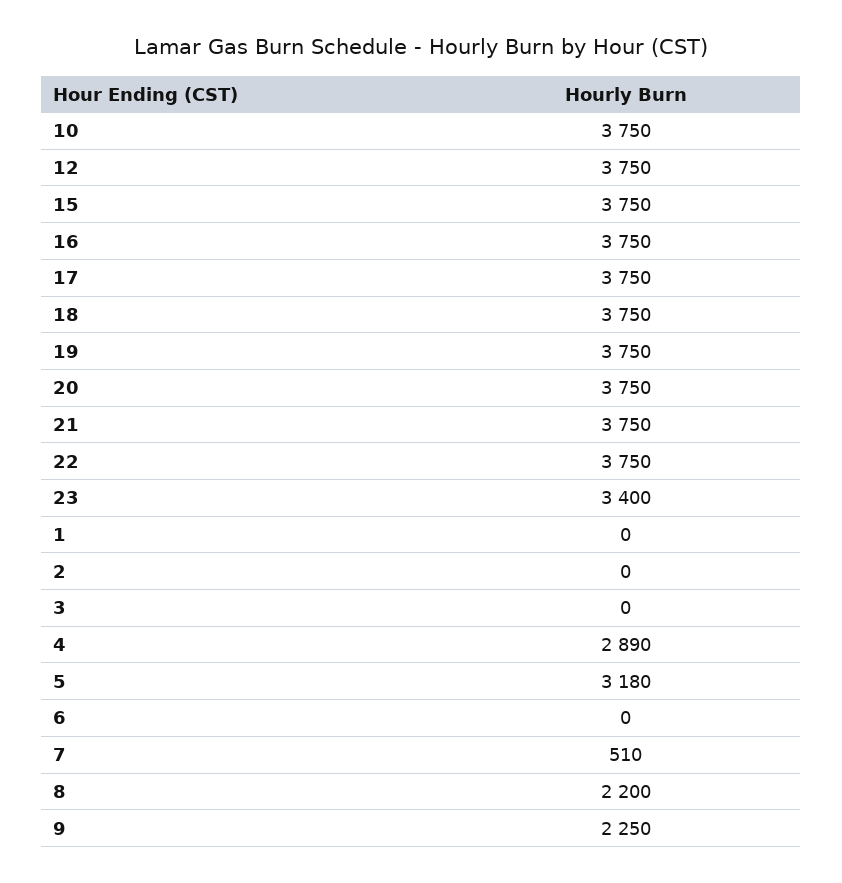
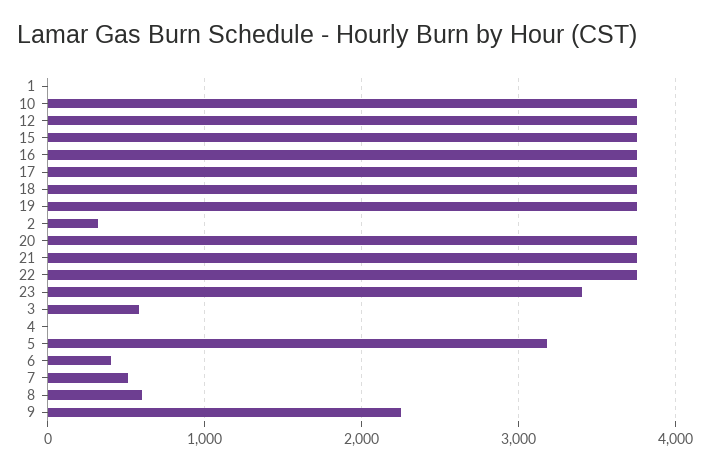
2: 0 -> 300
3: 0 -> 600
4: 2890 -> 0
6: 0 -> 400
8: 2200 -> 600

